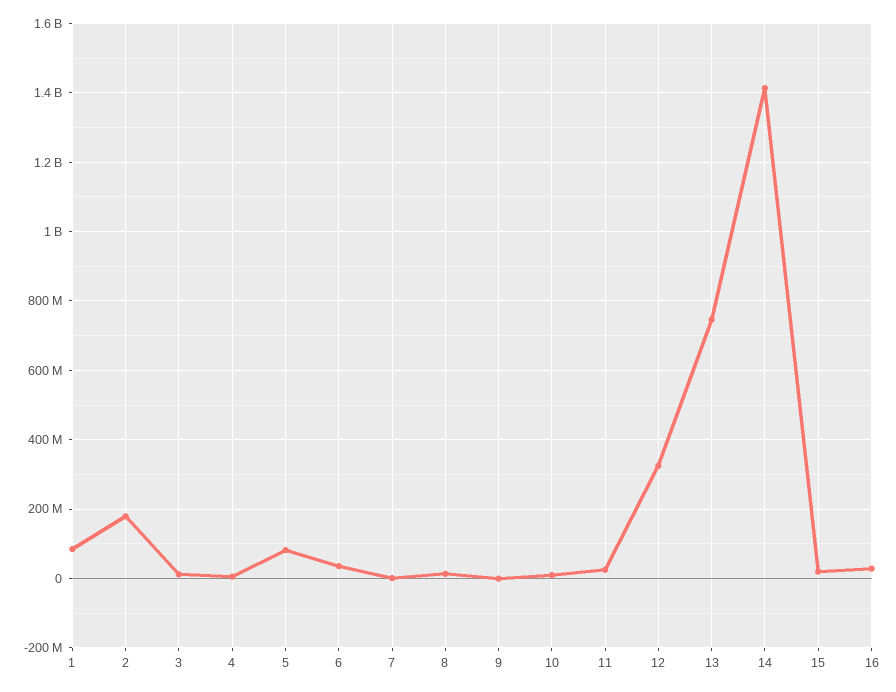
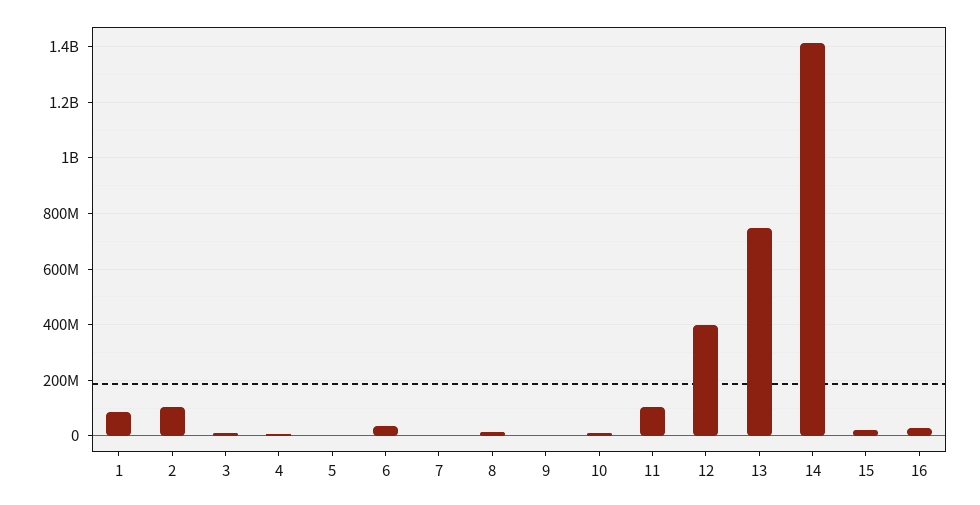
2: 180000000 -> 100000000
5: 80000000 -> 0
11: 20000000 -> 100000000
12: 320000000 -> 400000000

